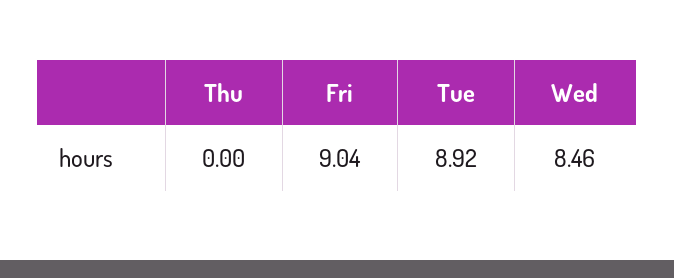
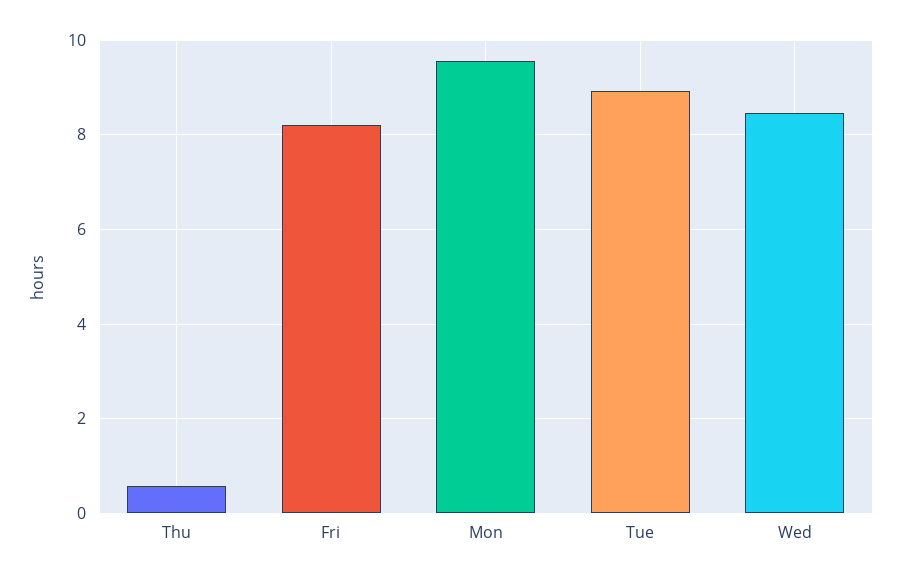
Thu: 0 -> 0.6
Fri: 9.04 -> 8.2
Mon: none -> 9.6

